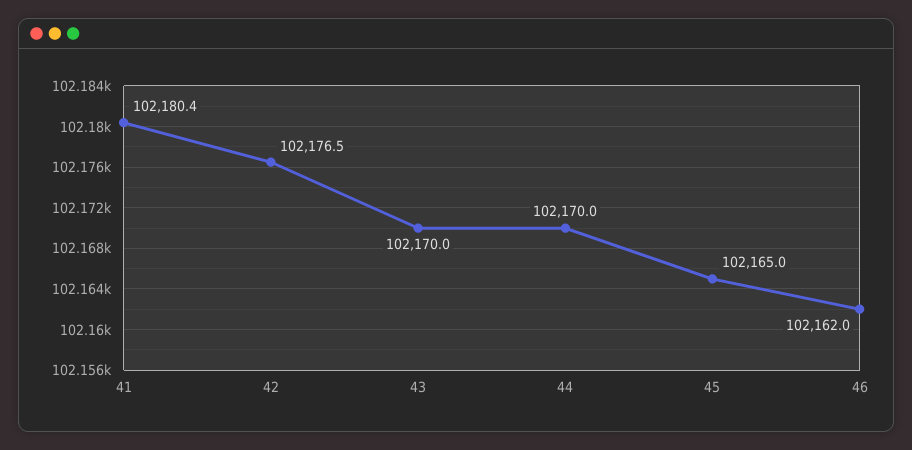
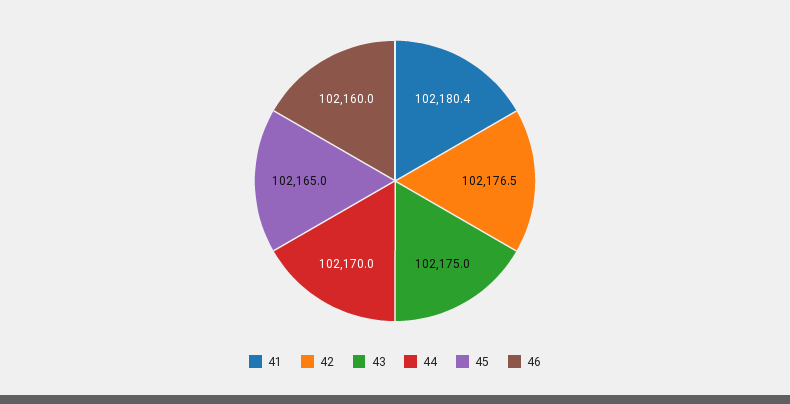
43: 102170 -> 102175
46: 102162 -> 102160

